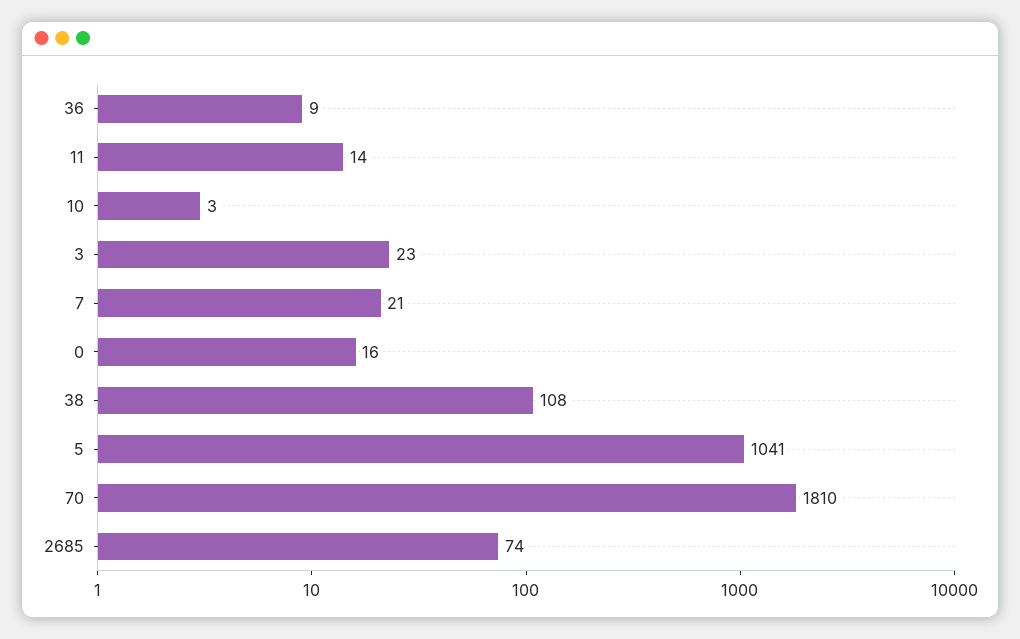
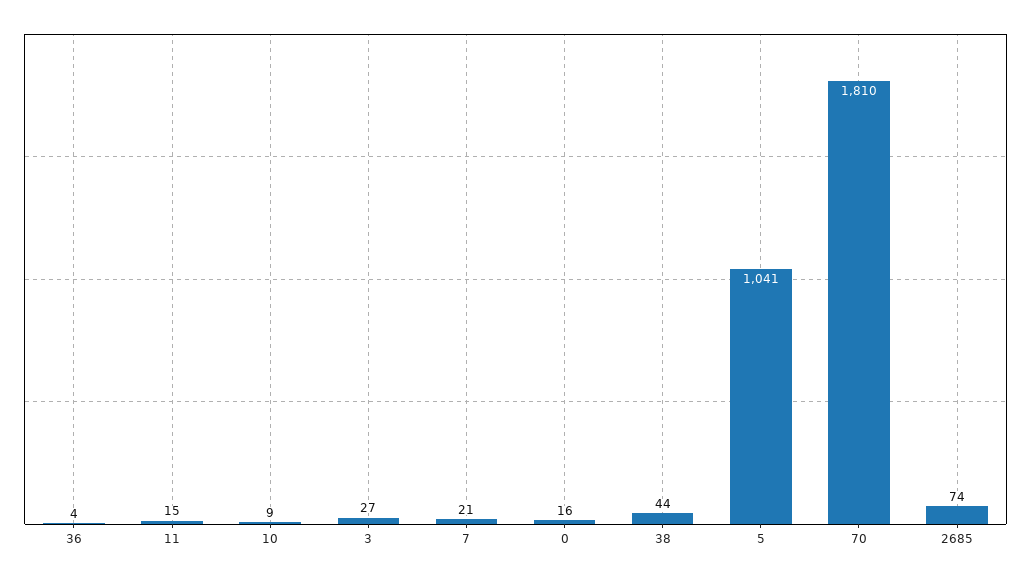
36: 9 -> 4
11: 14 -> 15
10: 3 -> 9
3: 23 -> 27
38: 108 -> 44

